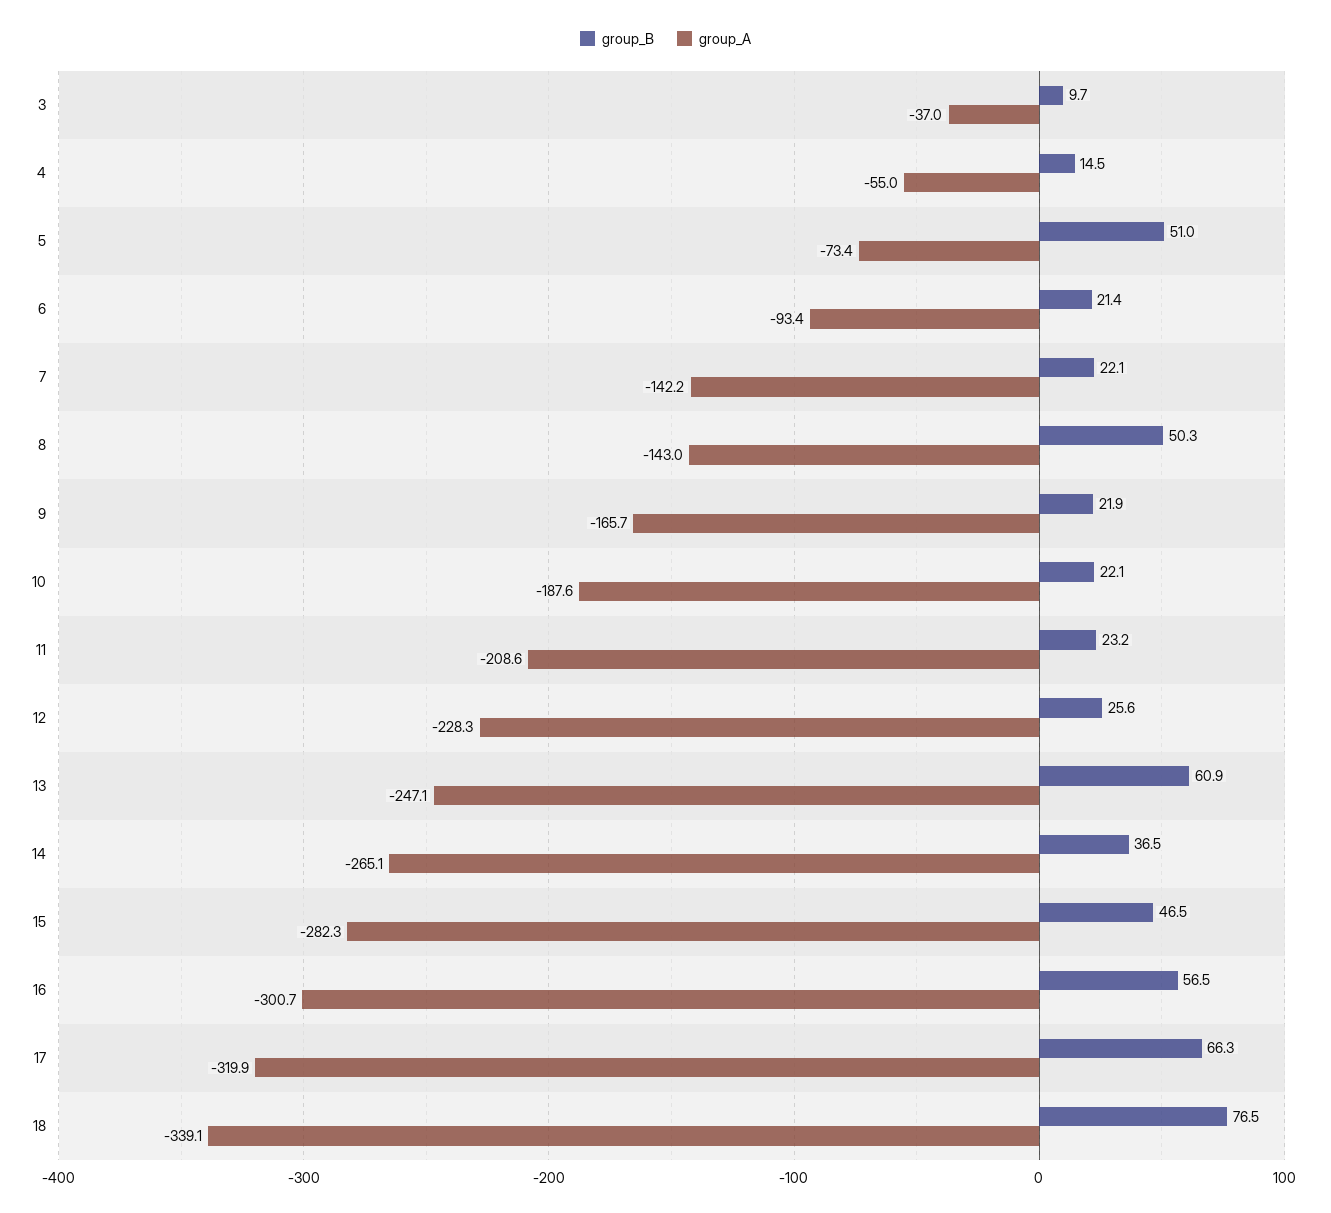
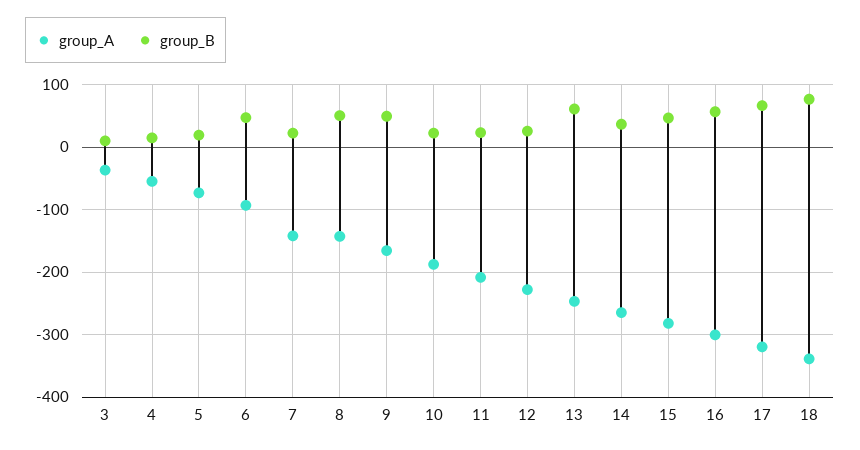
group_B, 5: 51 -> 20
group_B, 6: 21.4 -> 50
group_B, 9: 21.9 -> 50

